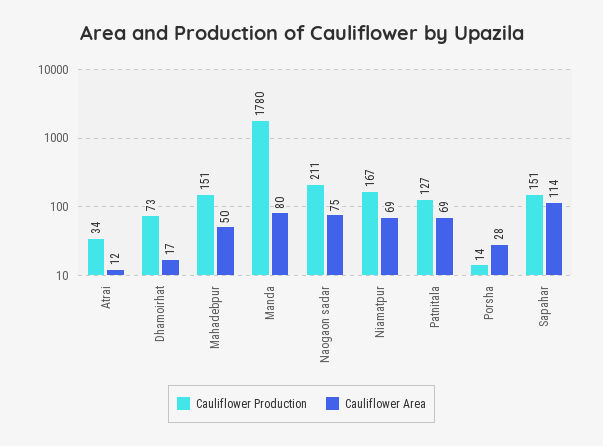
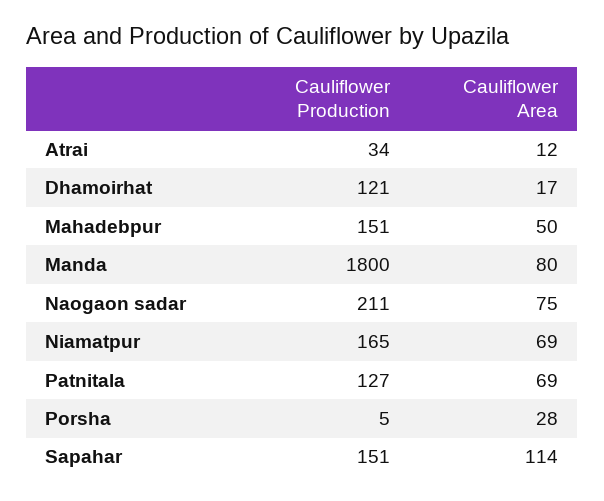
Cauliflower Production, Dhamoirhat: 73 -> 121
Cauliflower Production, Manda: 1780 -> 1800
Cauliflower Production, Niamatpur: 167 -> 165
Cauliflower Production, Porsha: 14 -> 5

